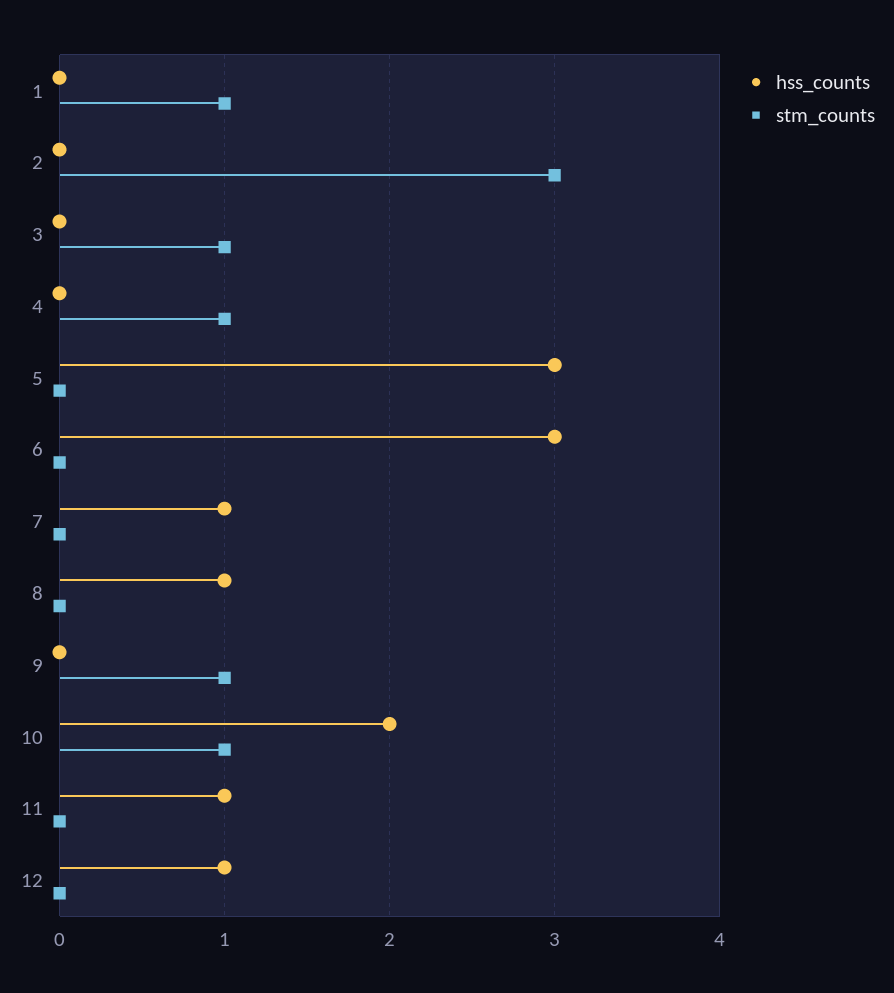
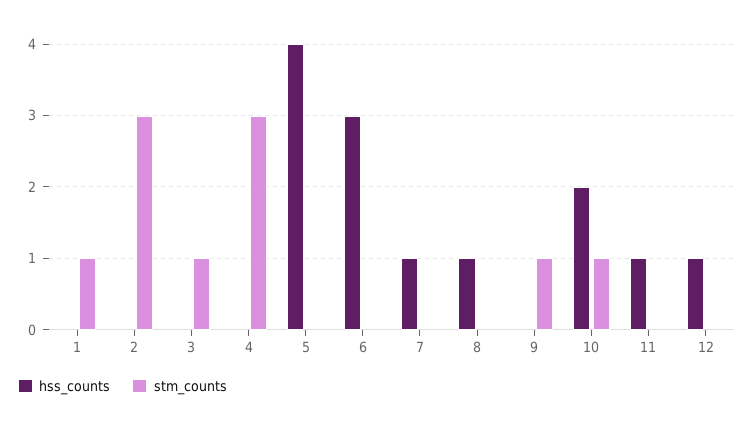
stm_counts, 4: 1 -> 3
hss_counts, 5: 3 -> 4

